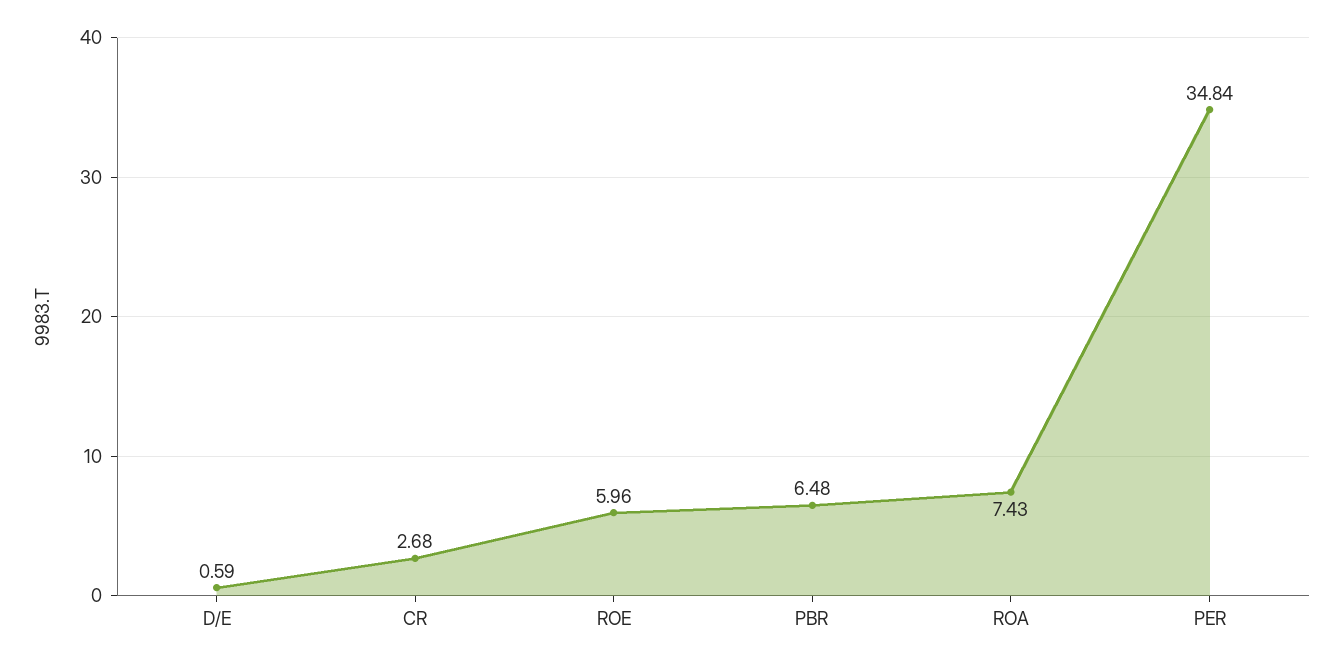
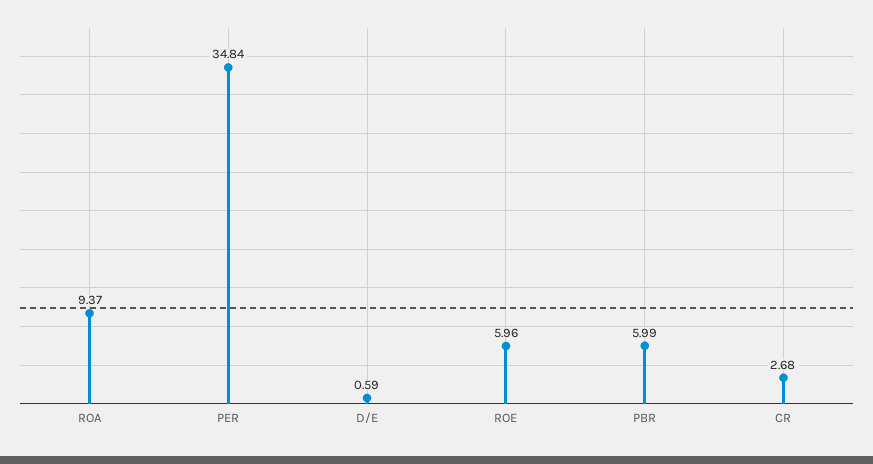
PBR: 6.48 -> 5.99
ROA: 7.43 -> 9.37

